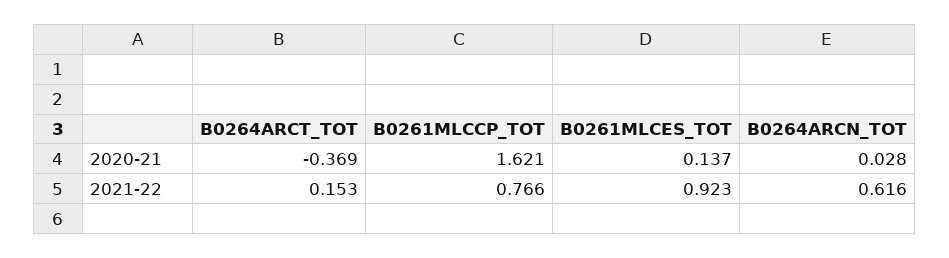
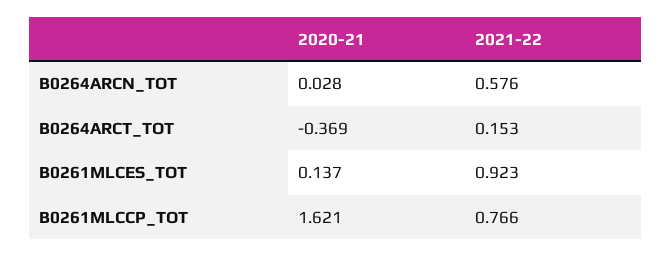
B0264ARCN_TOT, 2021-22: 0.616 -> 0.576

